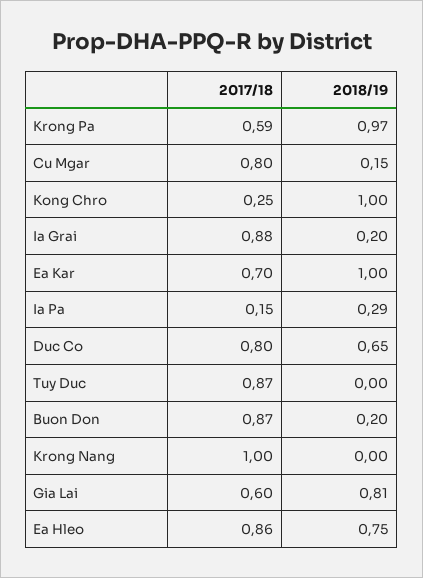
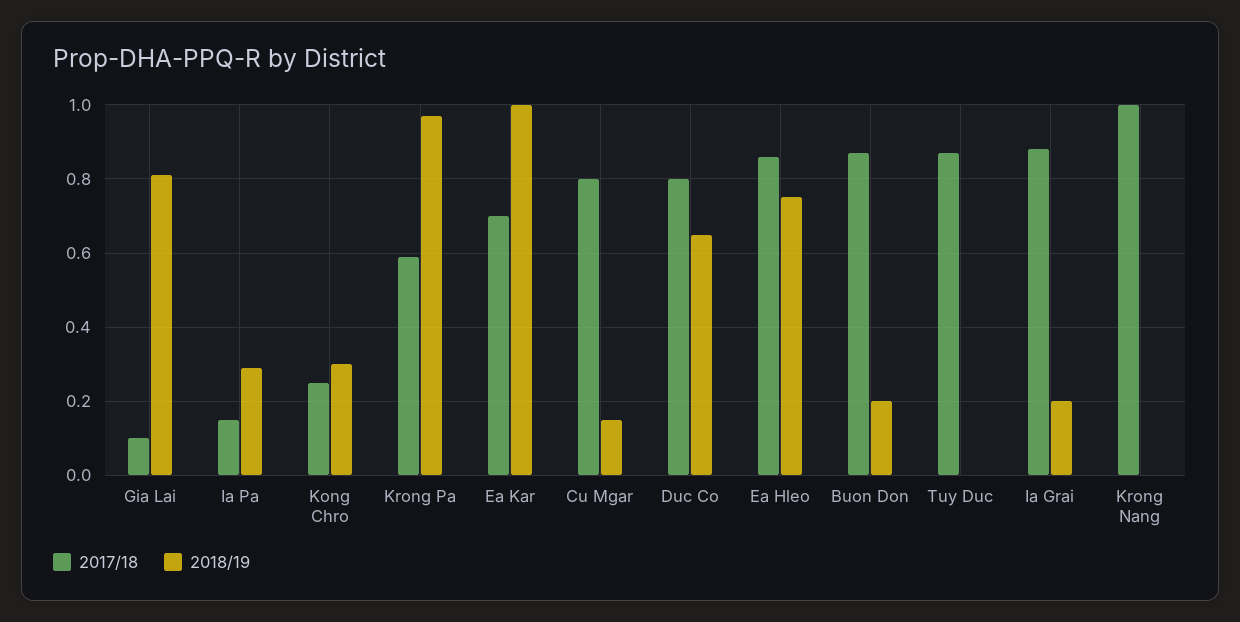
2018/19, Kong Chro: 1 -> 0.3
2017/18, Gia Lai: 0.6 -> 0.1

